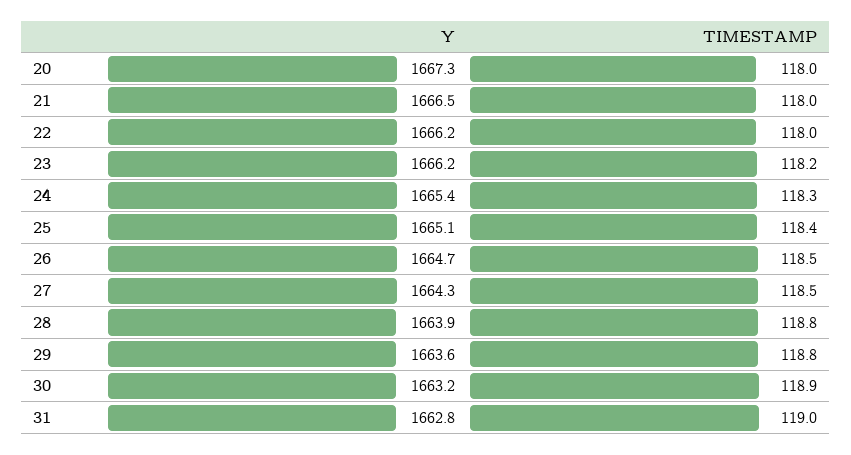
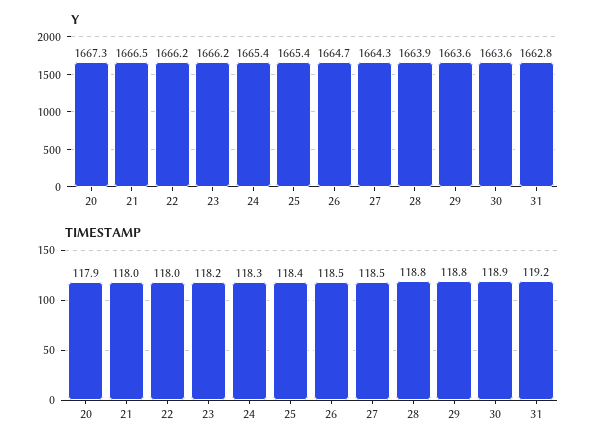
TIMESTAMP, 20: 118 -> 117.9
Y, 25: 1665.1 -> 1665.4
Y, 30: 1663.2 -> 1663.6
TIMESTAMP, 31: 119 -> 119.2

